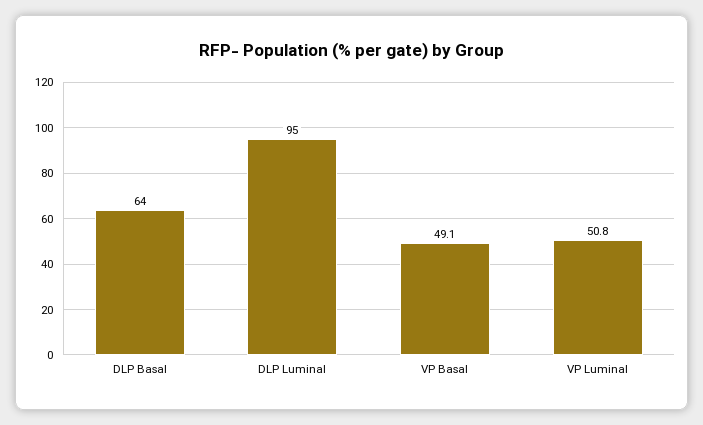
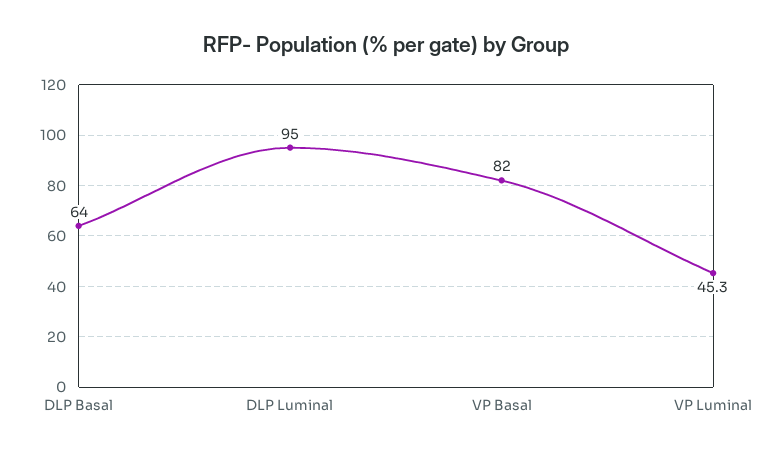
VP Basal: 49.1 -> 82
VP Luminal: 50.8 -> 45.3

